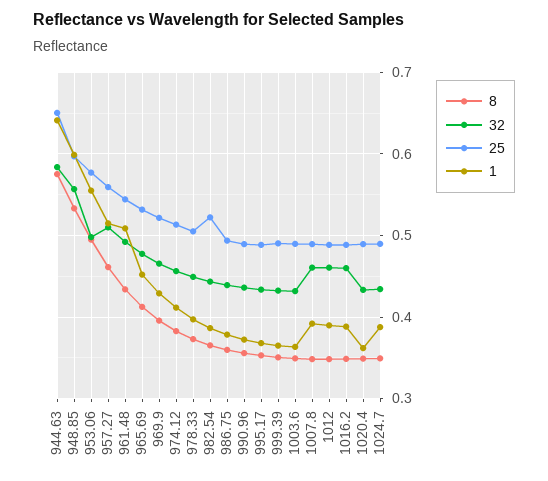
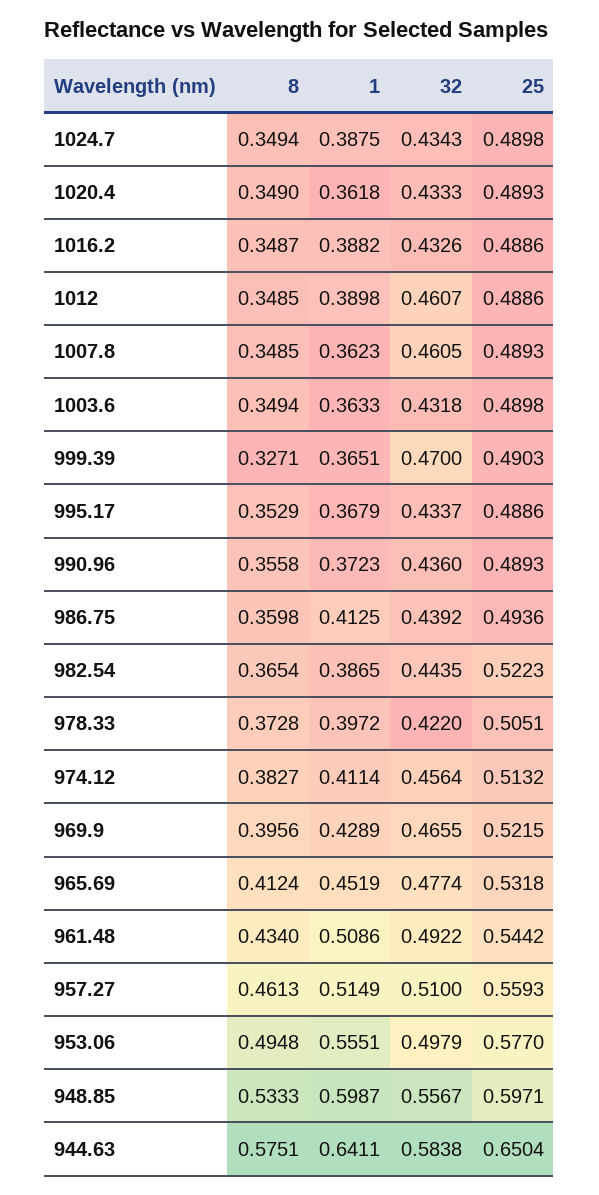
32, 978.33: 0.45 -> 0.422
1, 986.75: 0.38 -> 0.4125
8, 999.39: 0.35 -> 0.3271
32, 999.39: 0.43 -> 0.47
1, 1007.8: 0.39 -> 0.3623
32, 1016.2: 0.46 -> 0.4326

